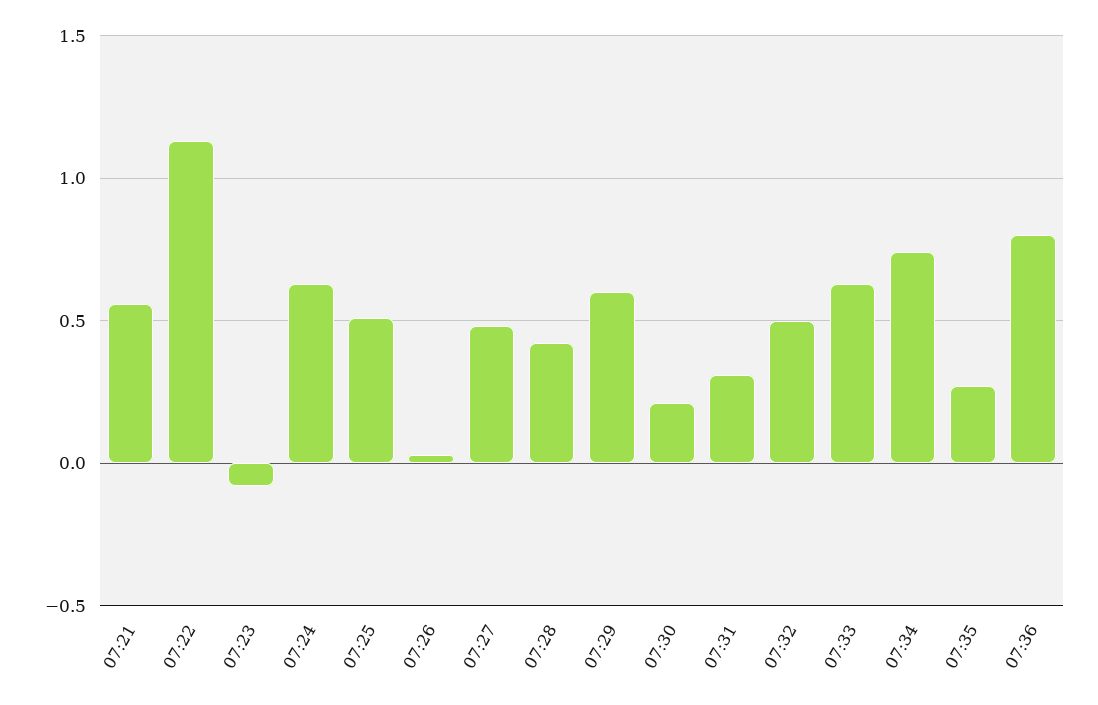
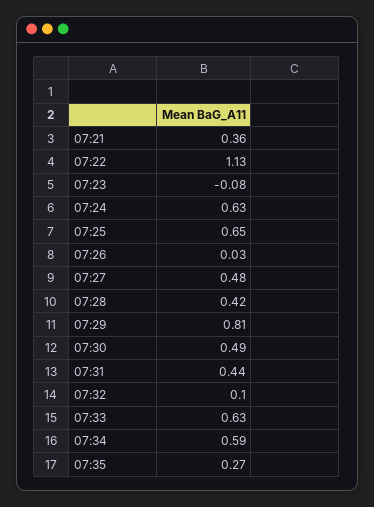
07:21: 0.55 -> 0.36
07:25: 0.5 -> 0.65
07:29: 0.6 -> 0.81
07:30: 0.2 -> 0.49
07:31: 0.3 -> 0.44
07:32: 0.5 -> 0.1
07:34: 0.75 -> 0.59
07:36: 0.8 -> none

